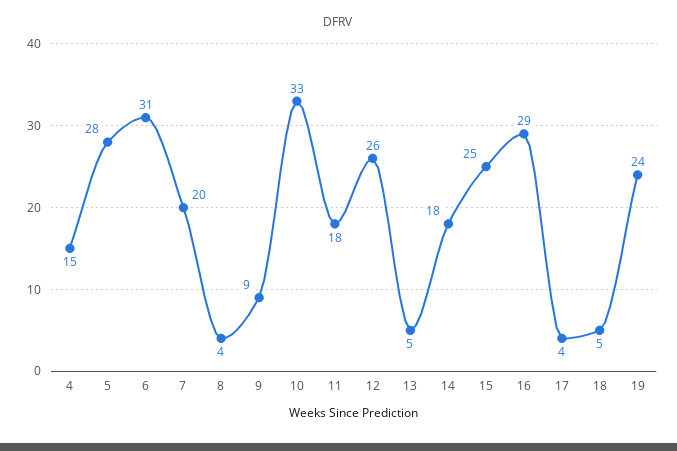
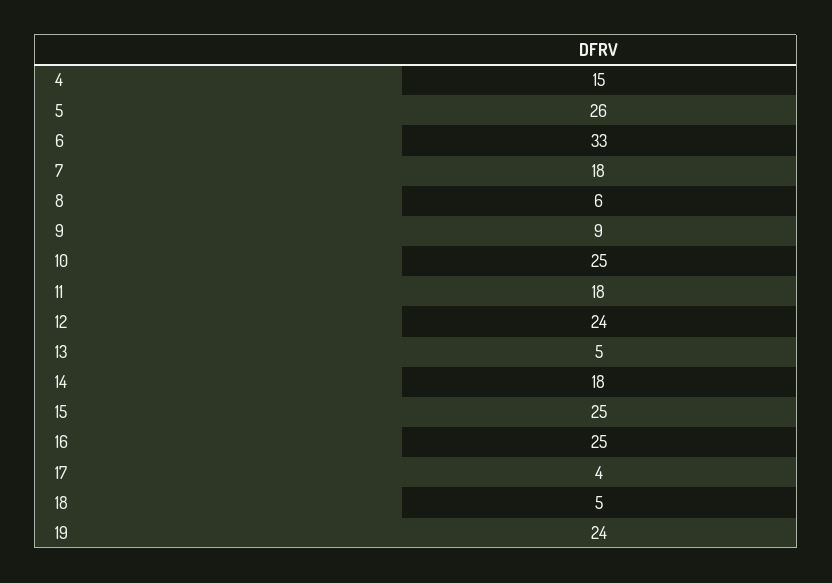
5: 28 -> 26
6: 31 -> 33
7: 20 -> 18
8: 4 -> 6
10: 33 -> 25
12: 26 -> 24
16: 29 -> 25

